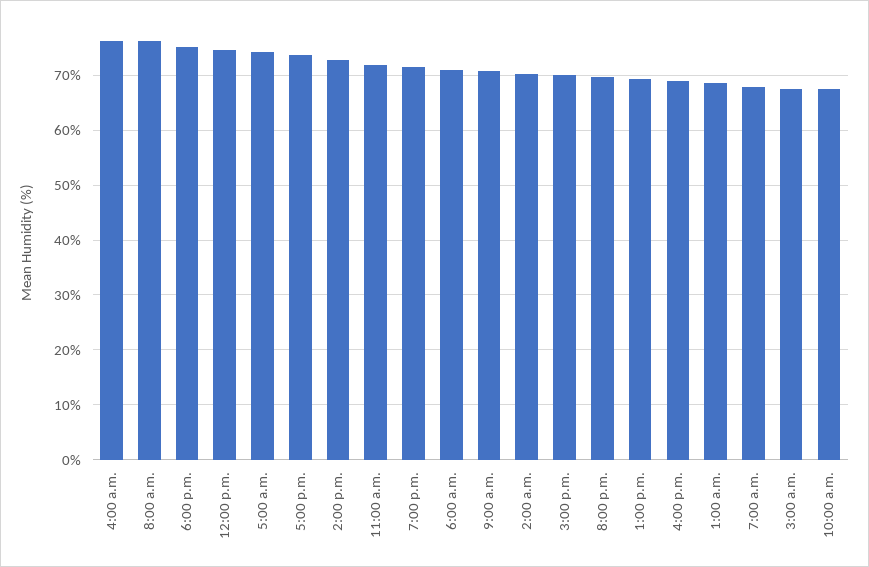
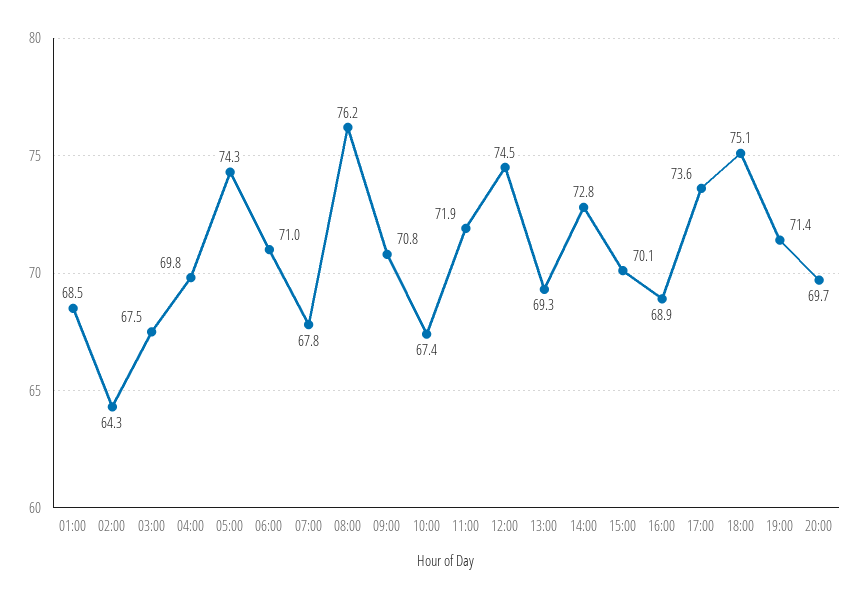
4:00 a.m.: 76 -> 69.8
2:00 a.m.: 70 -> 64.3

